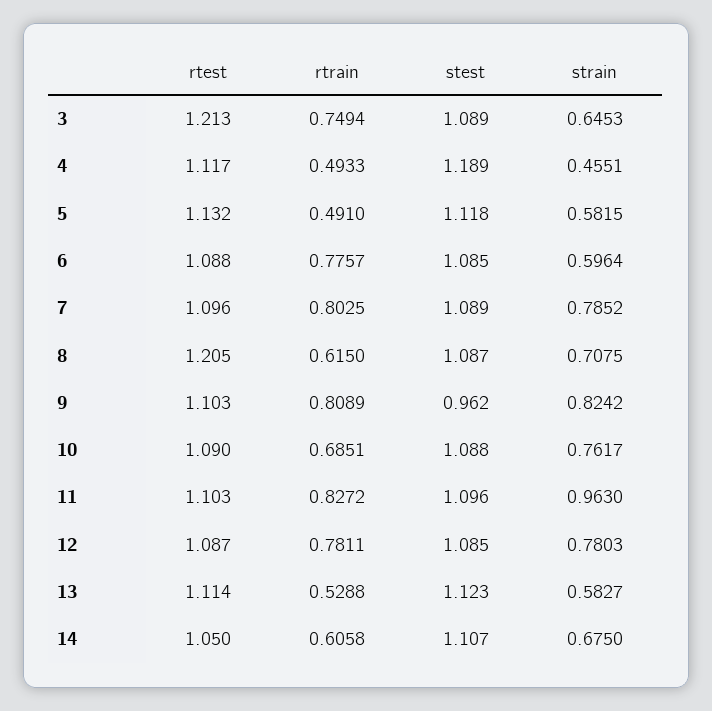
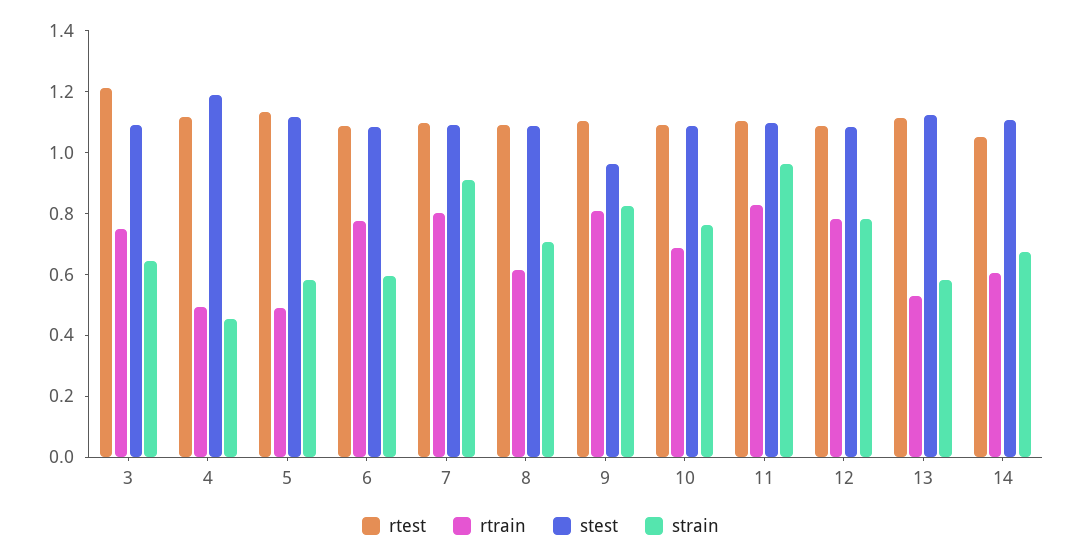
strain, 7: 0.7852 -> 0.9
rtest, 8: 1.205 -> 1.1

